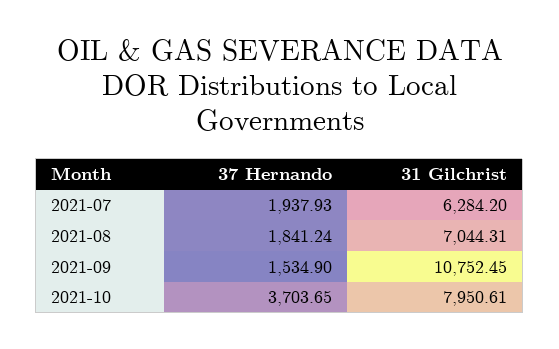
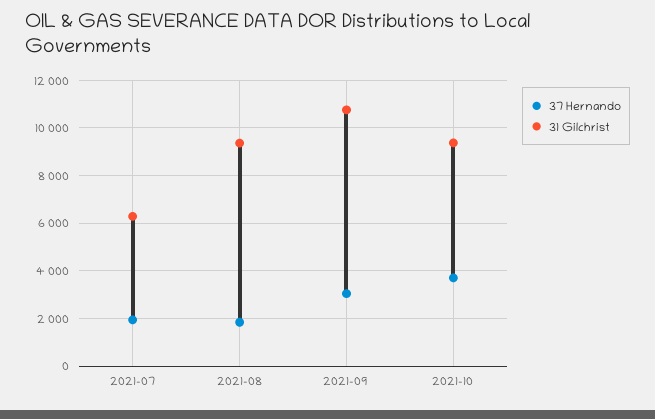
31 Gilchrist, 2021-08: 7044.31 -> 9500
37 Hernando, 2021-09: 1534.9 -> 3000
31 Gilchrist, 2021-10: 7950.61 -> 9500

